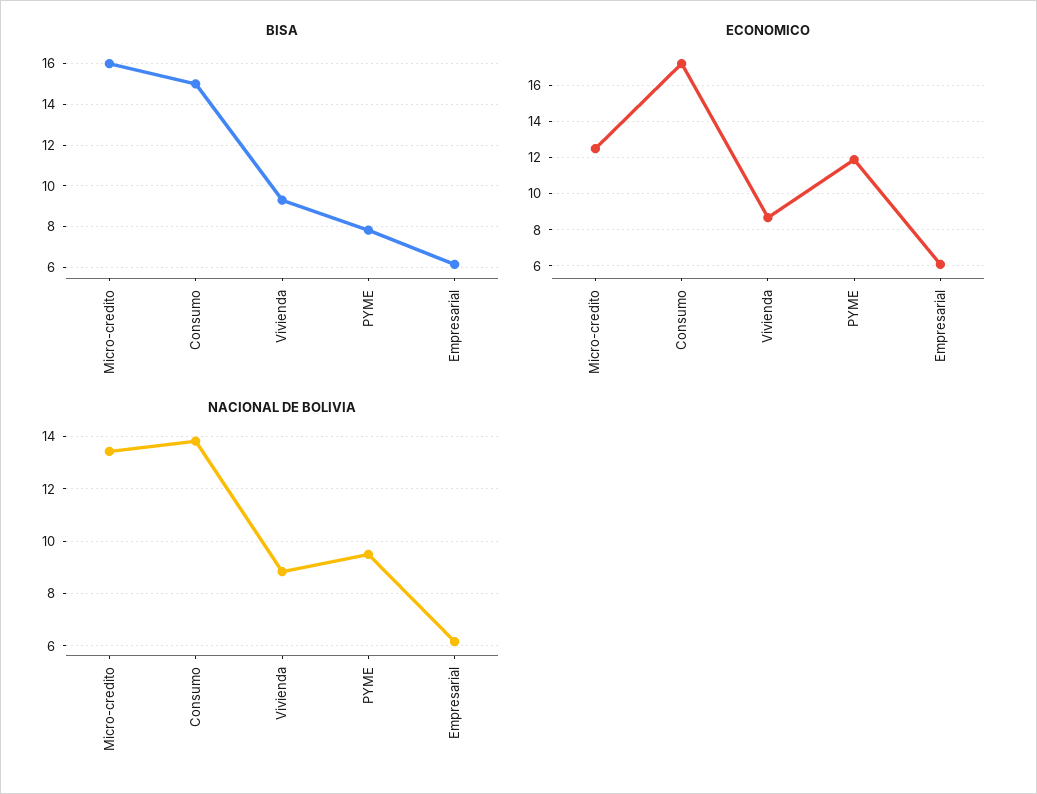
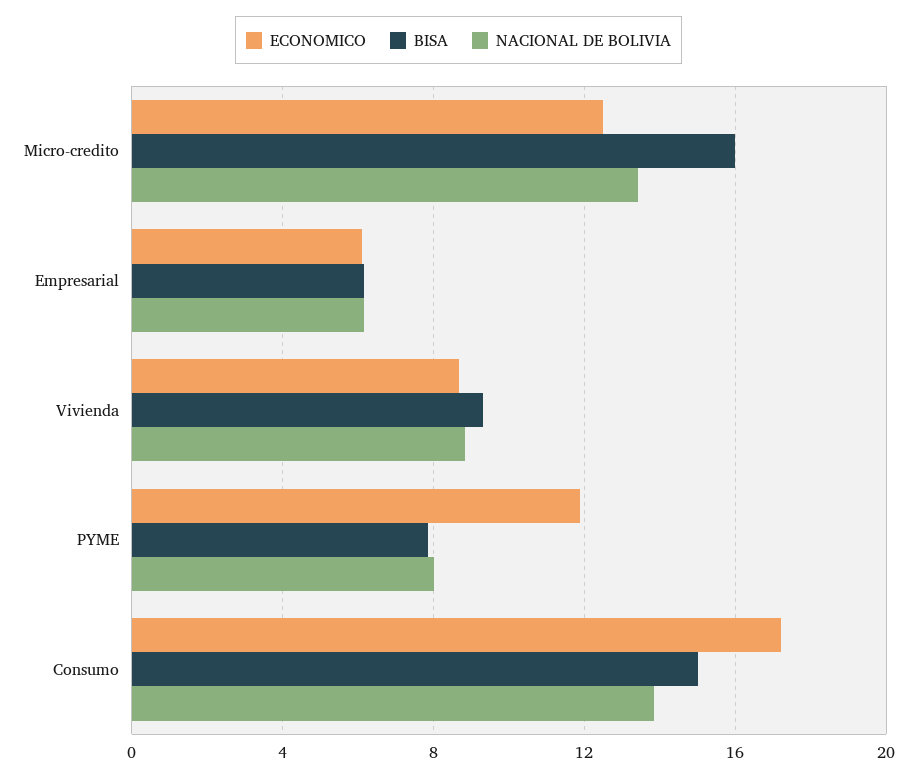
NACIONAL DE BOLIVIA, PYME: 9.5 -> 8

